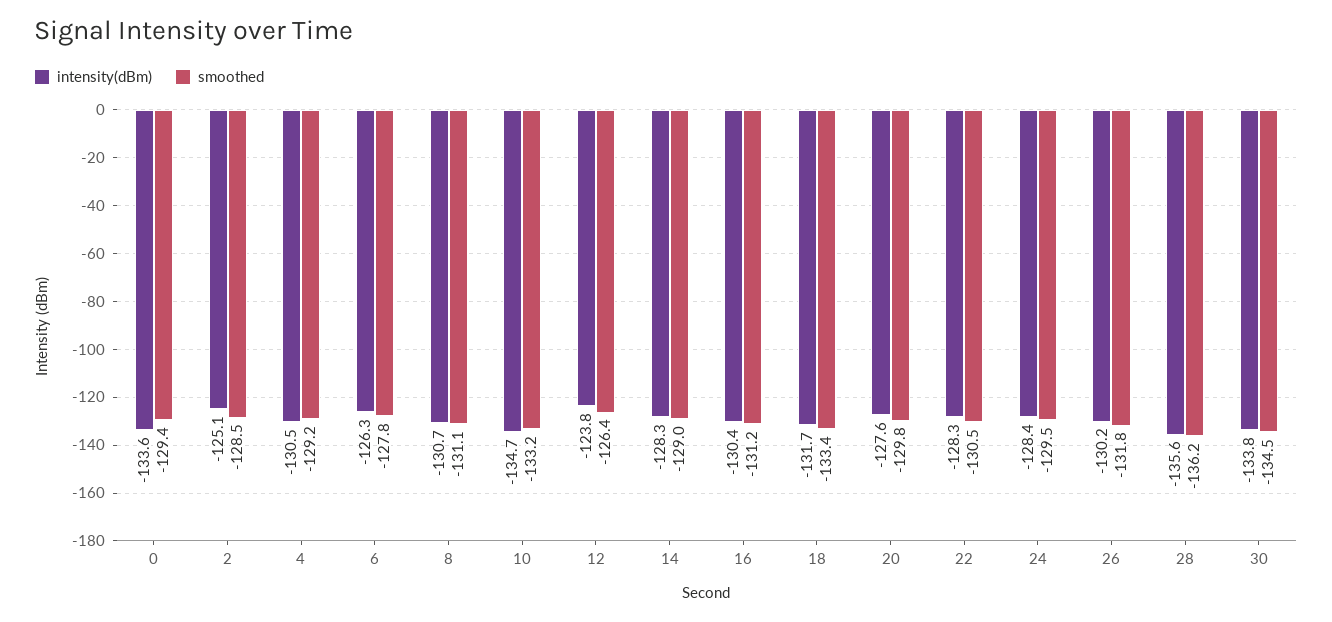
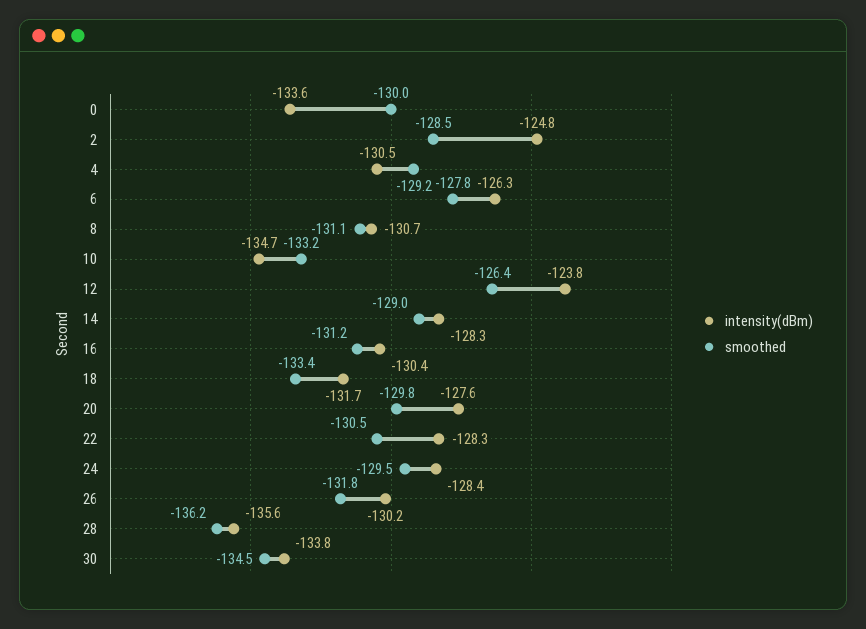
smoothed, 0: -129.4 -> -130
intensity(dBm), 2: -125.1 -> -124.8

